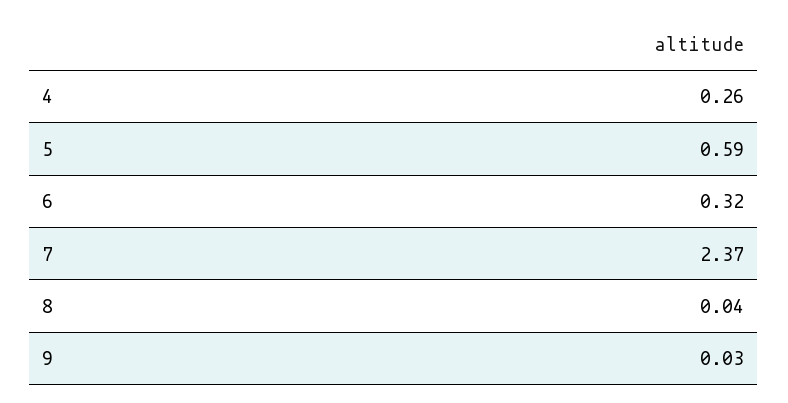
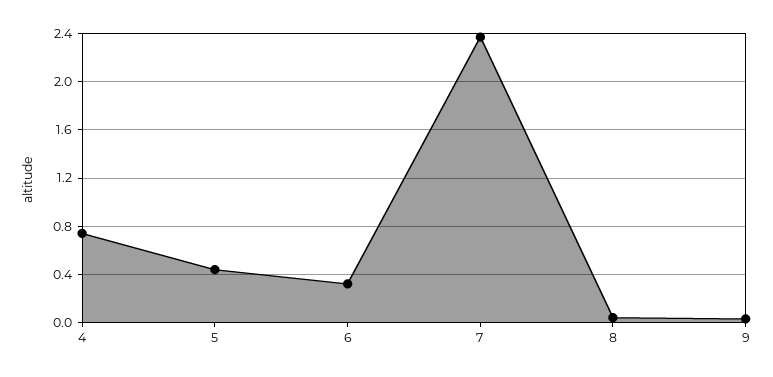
4: 0.26 -> 0.75
5: 0.59 -> 0.45

